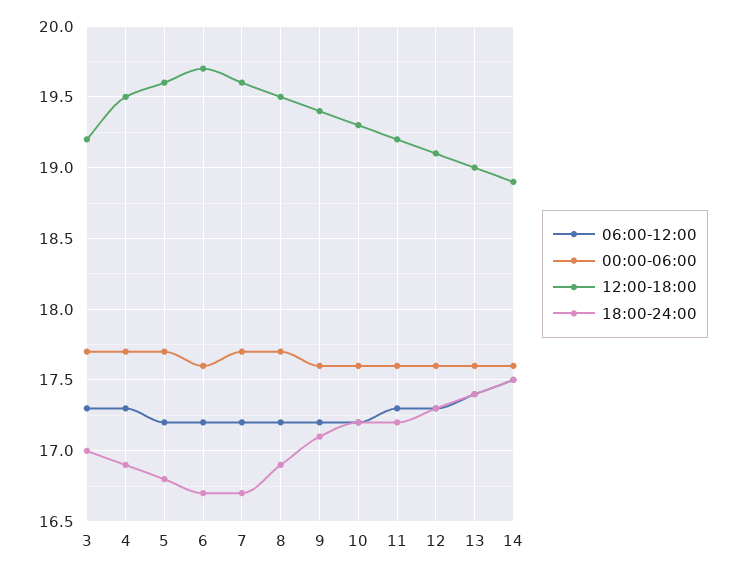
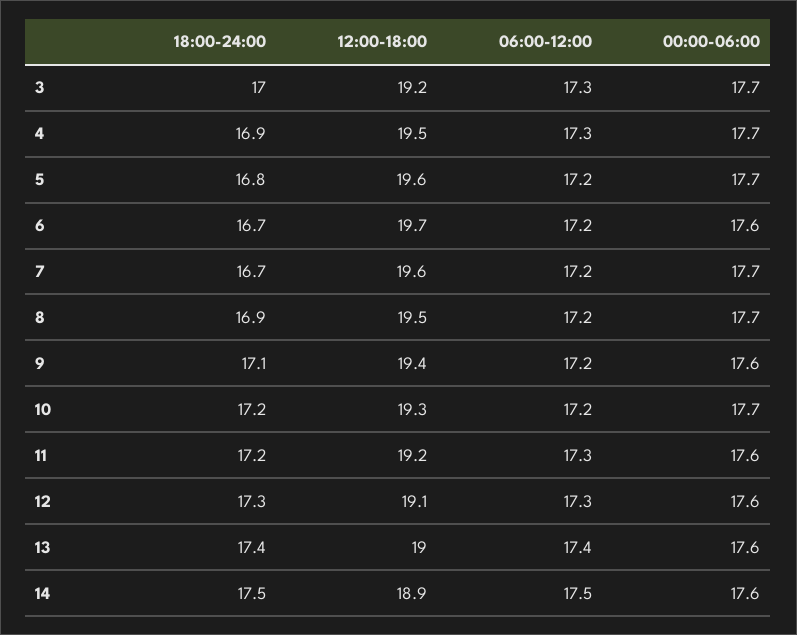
00:00-06:00, 10: 17.6 -> 17.7

